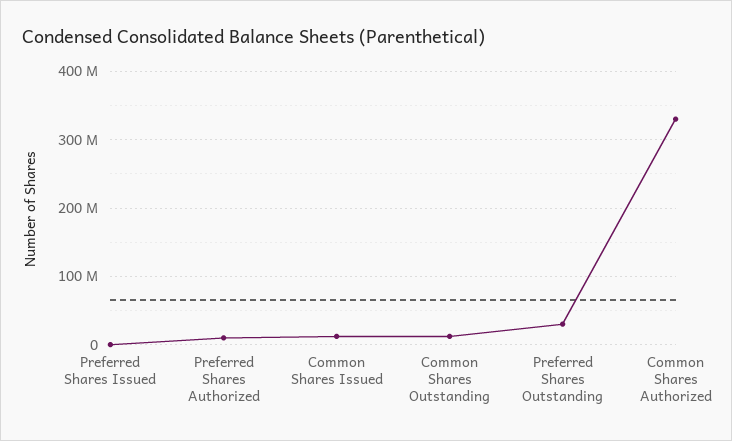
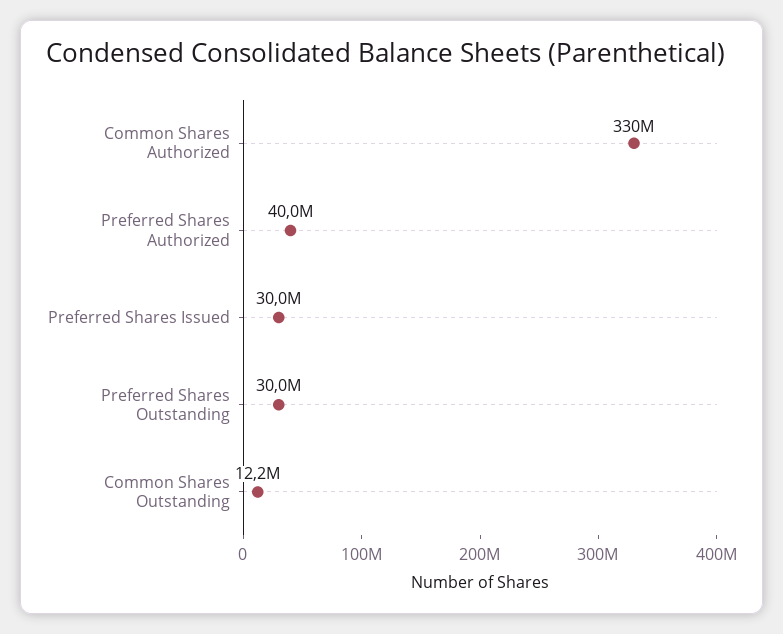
Preferred Shares Issued: 0 -> 30000000
Preferred Shares Authorized: 10000000 -> 40000000
Common Shares Issued: 10000000 -> none

